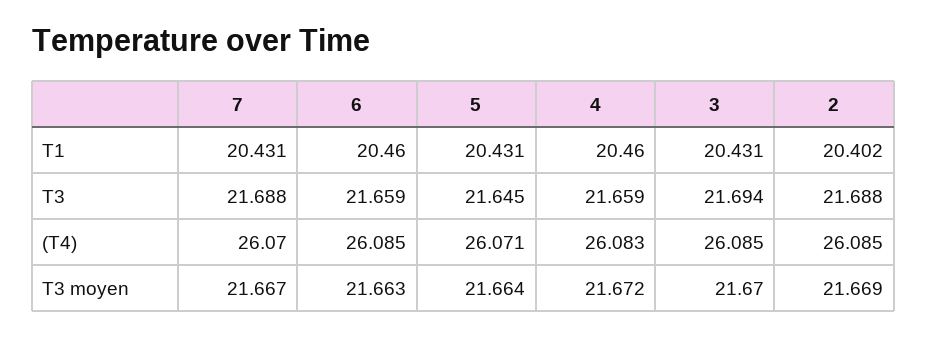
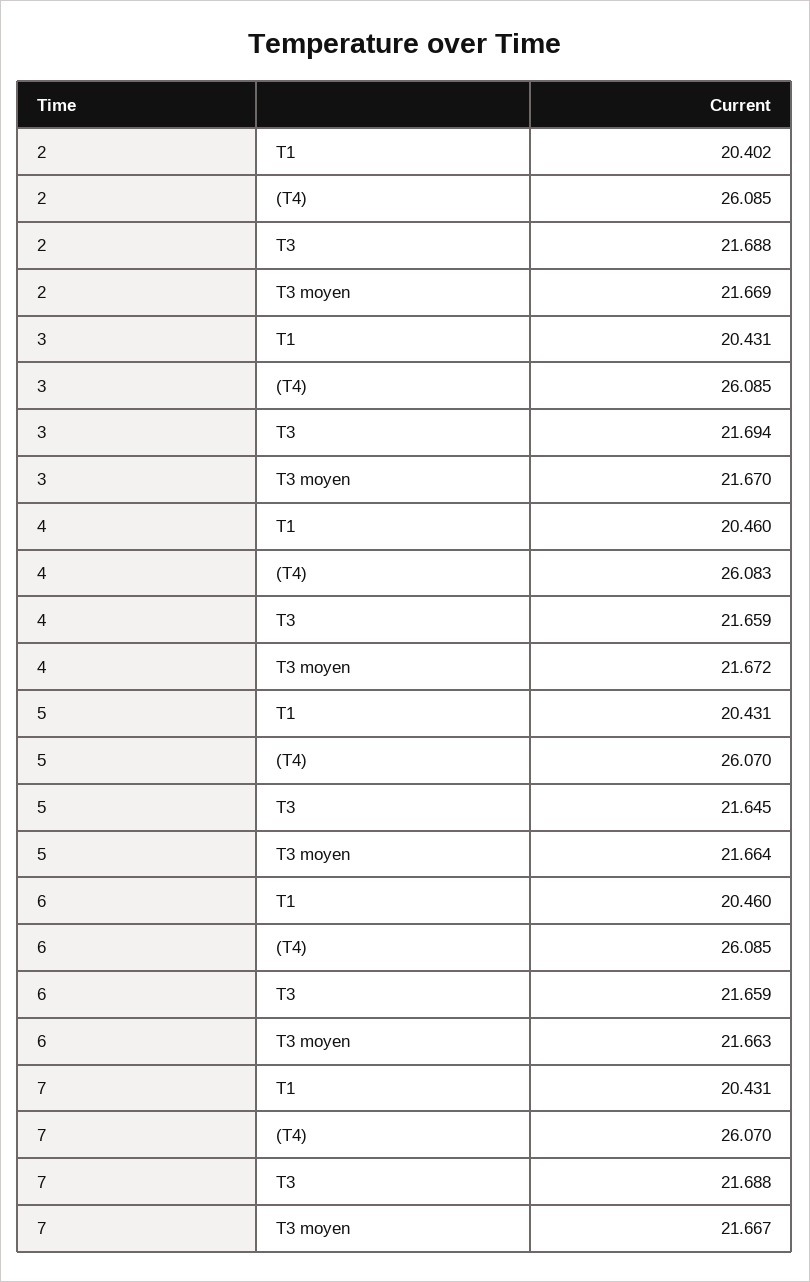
5, (T4): 26.071 -> 26.07

